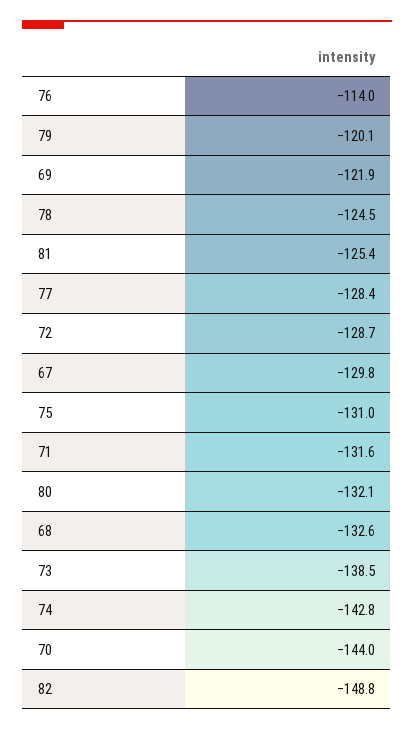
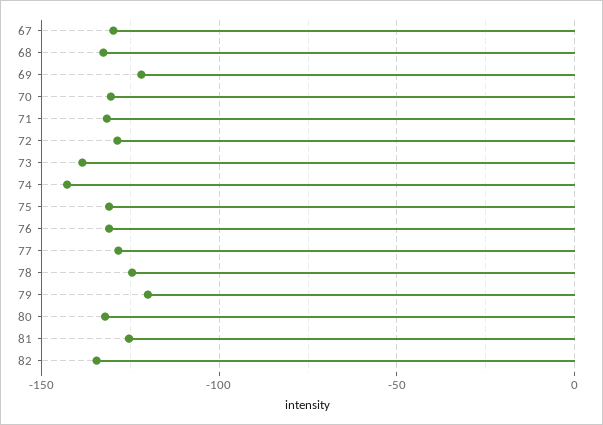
76: -114 -> -130
70: -144 -> -130
82: -148.8 -> -135

